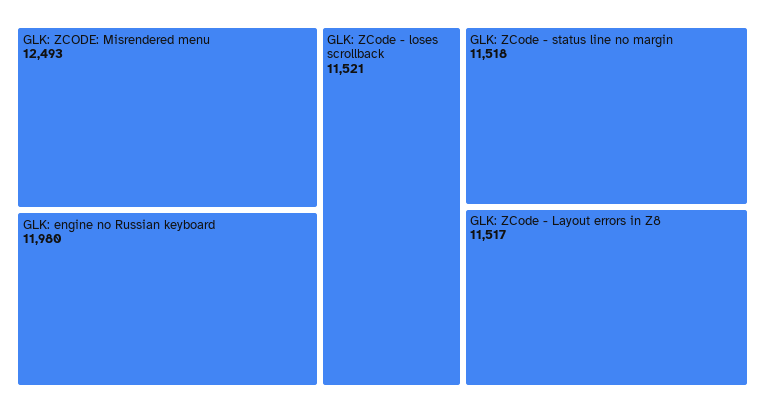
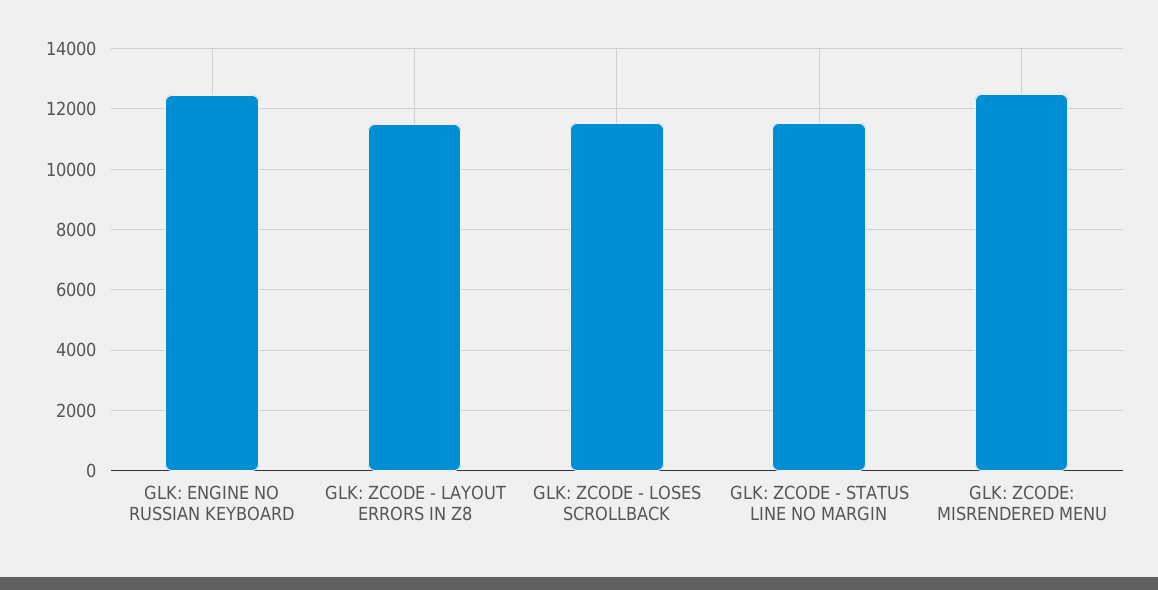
GLK: engine no Russian keyboard: 11980 -> 12400

